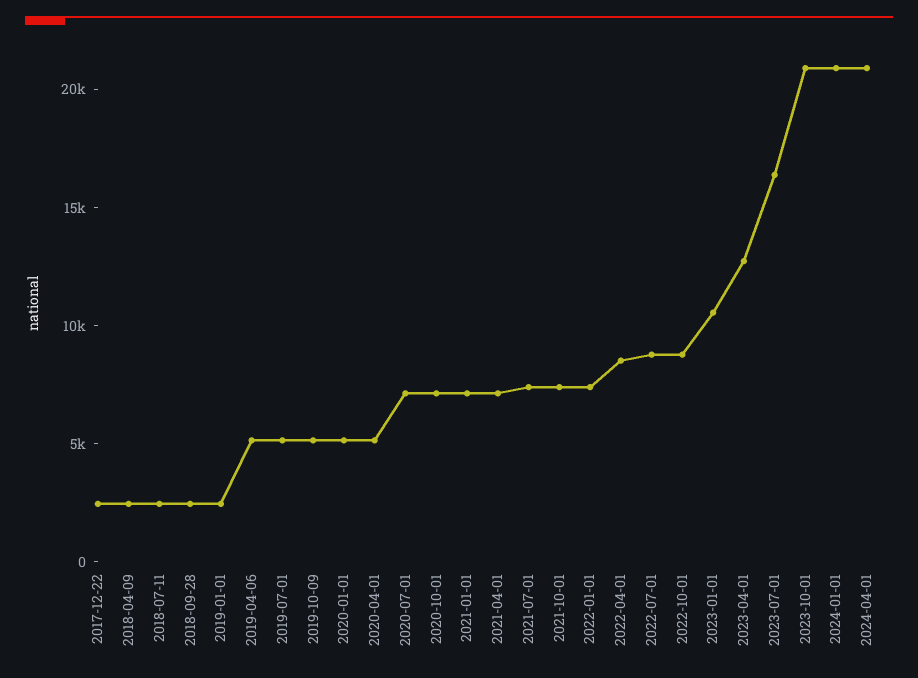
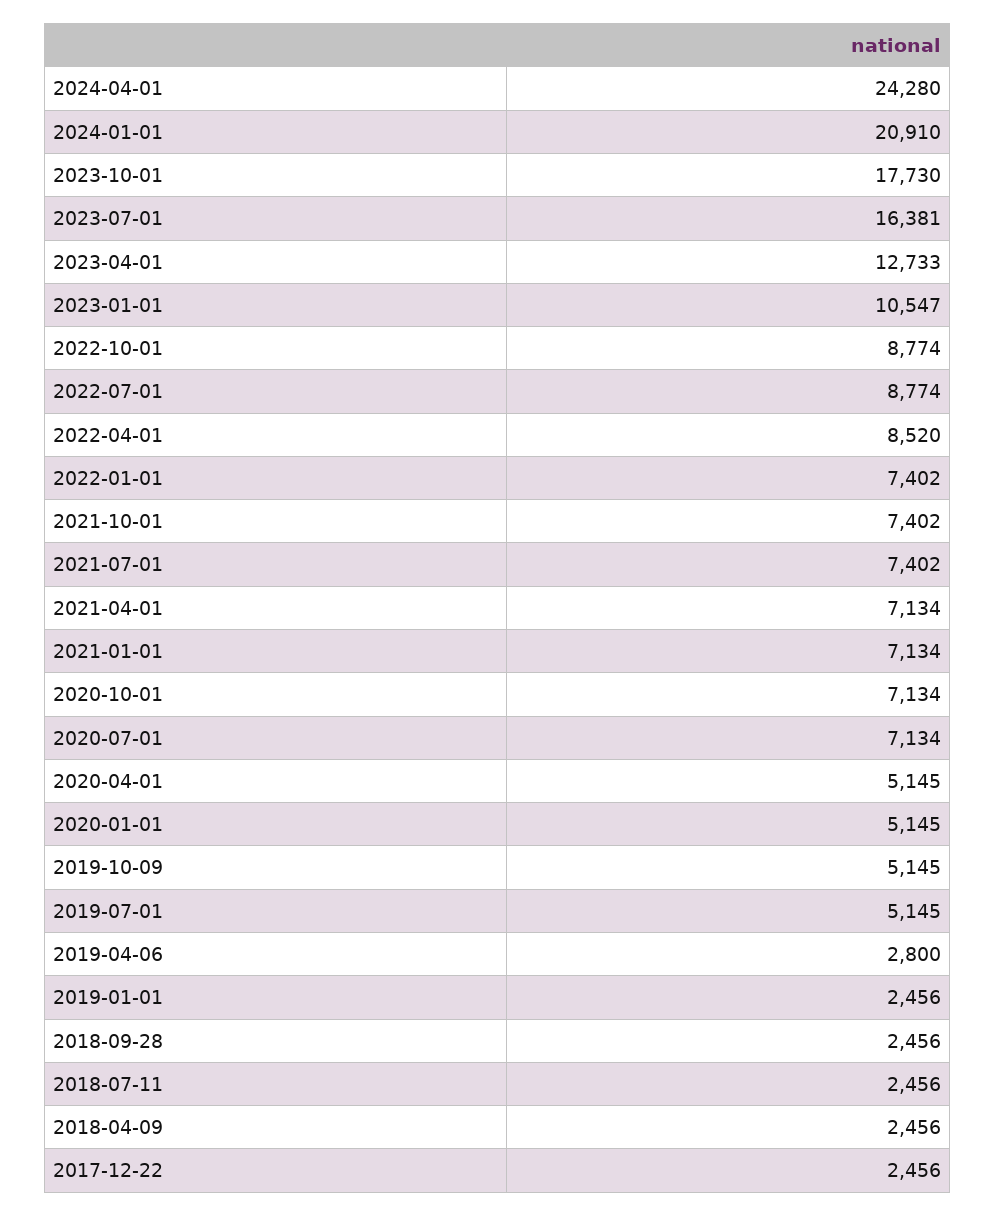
2019-04-06: 5000 -> 2800
2023-10-01: 21000 -> 17730
2024-04-01: 21000 -> 24280

